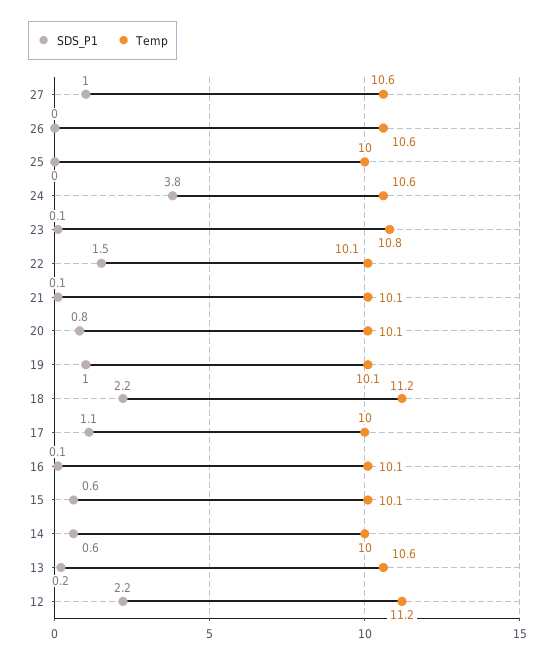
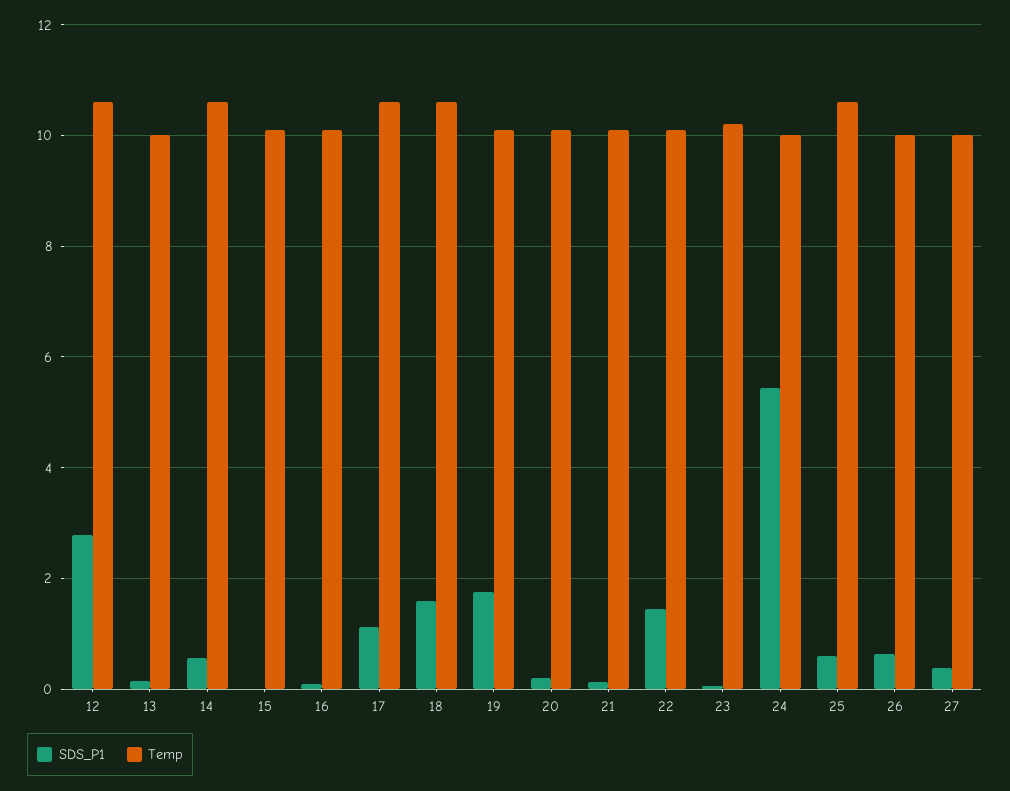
SDS_P1, 27: 1 -> 0.4
Temp, 27: 10.6 -> 10
SDS_P1, 26: 0 -> 0.6
Temp, 26: 10.6 -> 10
SDS_P1, 25: 0 -> 0.6
Temp, 25: 10 -> 10.6
SDS_P1, 24: 3.8 -> 5.4
Temp, 24: 10.6 -> 10
Temp, 23: 10.8 -> 10.2
SDS_P1, 20: 0.8 -> 0.2
SDS_P1, 19: 1 -> 1.8
SDS_P1, 18: 2.2 -> 1.6
Temp, 18: 11.2 -> 10.6
Temp, 17: 10 -> 10.6
SDS_P1, 15: 0.6 -> 0
Temp, 14: 10 -> 10.6
Temp, 13: 10.6 -> 10
SDS_P1, 12: 2.2 -> 2.8
Temp, 12: 11.2 -> 10.6

